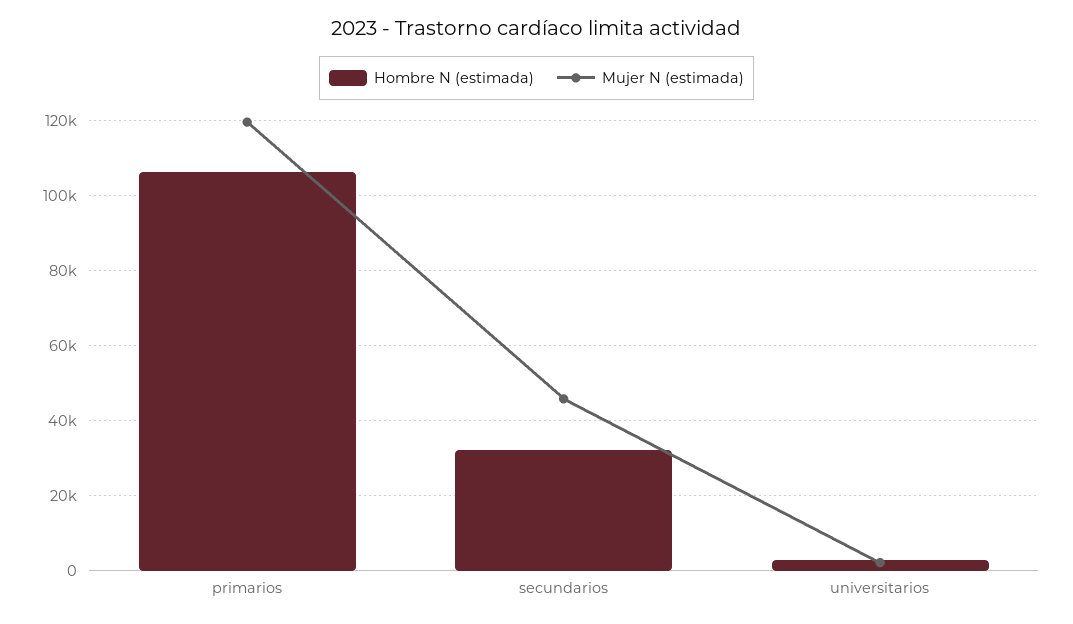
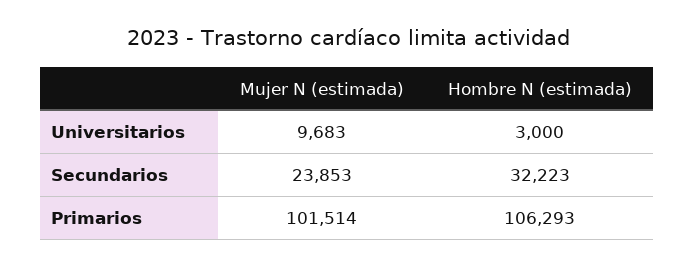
Mujer N (estimada), primarios: 120000 -> 101514
Mujer N (estimada), secundarios: 46000 -> 23853
Mujer N (estimada), universitarios: 2000 -> 9683

